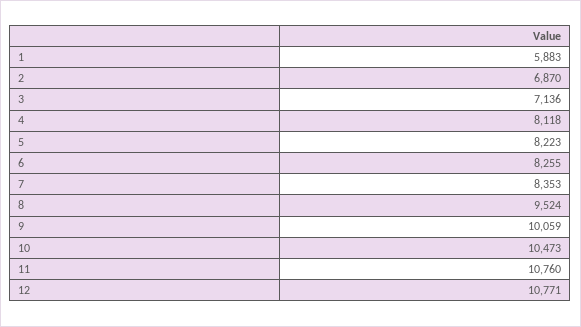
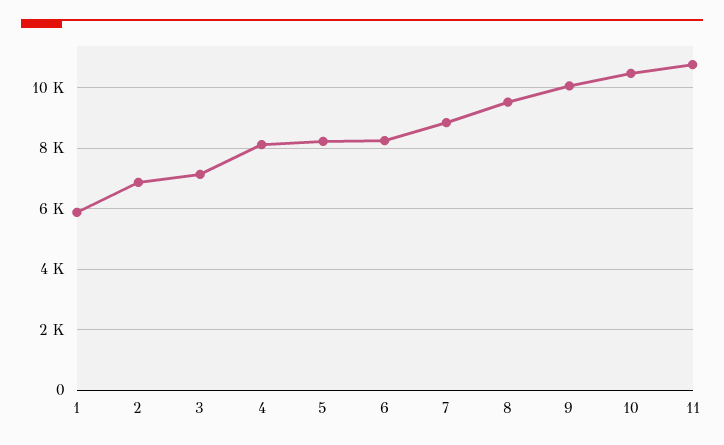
7: 8353 -> 8800
12: 10771 -> none

